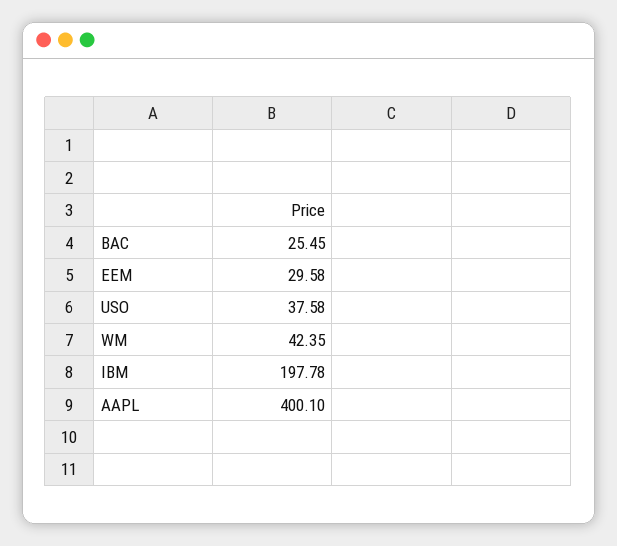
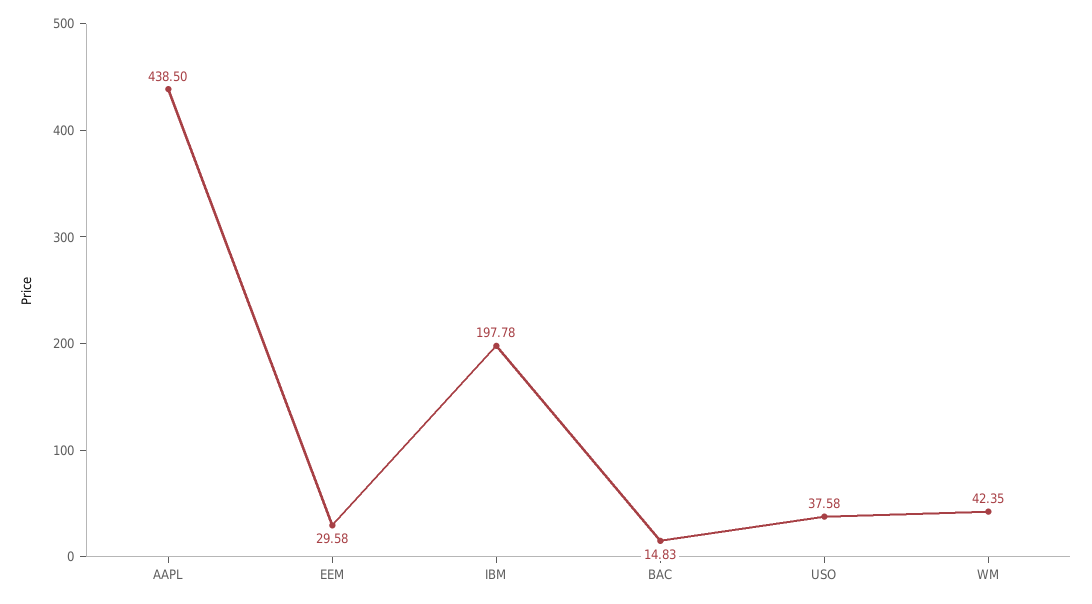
BAC: 25.45 -> 14.83
AAPL: 400.1 -> 438.5

